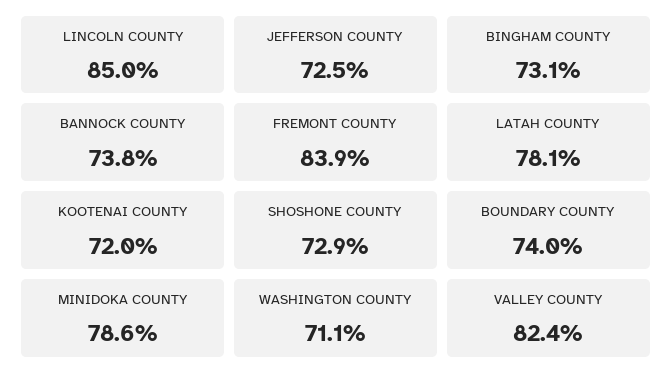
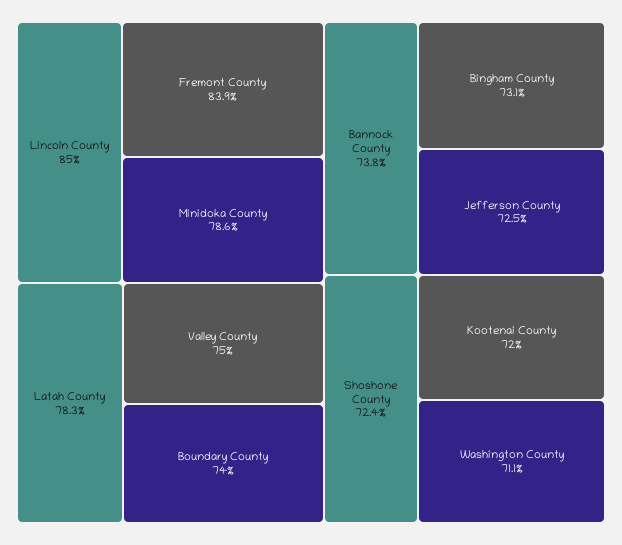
LATAH COUNTY: 78.1 -> 78.3
SHOSHONE COUNTY: 72.9 -> 72.4
VALLEY COUNTY: 82.4 -> 75

